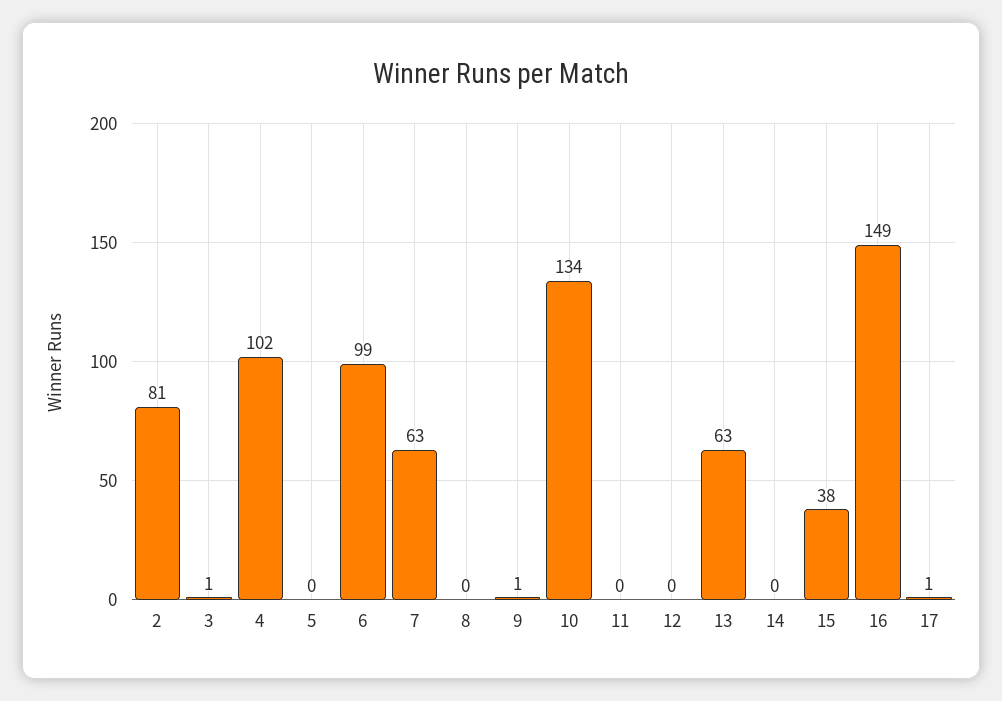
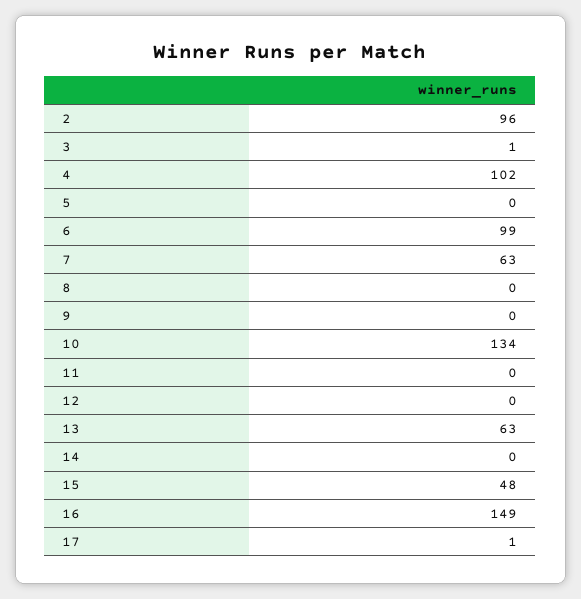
2: 81 -> 96
9: 1 -> 0
15: 38 -> 48

